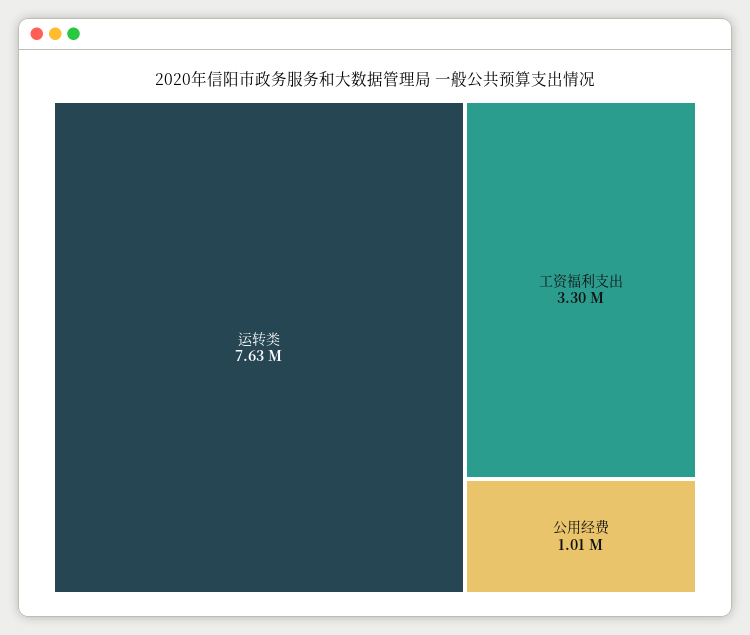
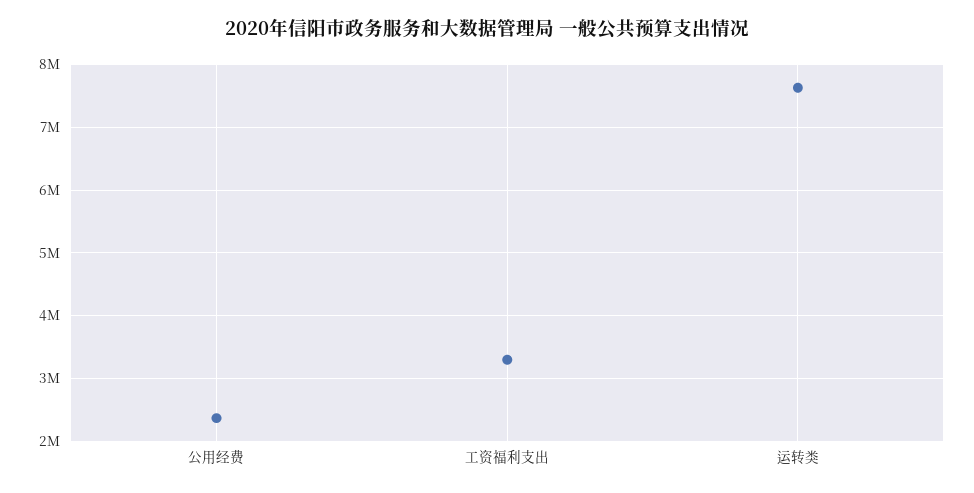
公用经费: 1010000 -> 2400000

